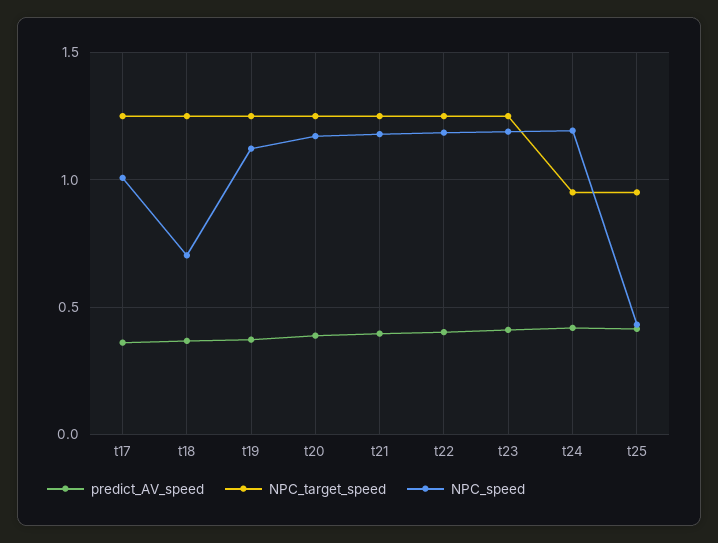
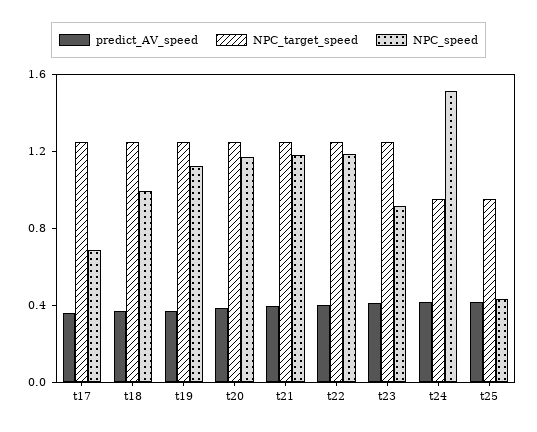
NPC_speed, t17: 1 -> 0.7
NPC_speed, t18: 0.7 -> 1
NPC_speed, t23: 1.2 -> 0.9
NPC_speed, t24: 1.2 -> 1.5

